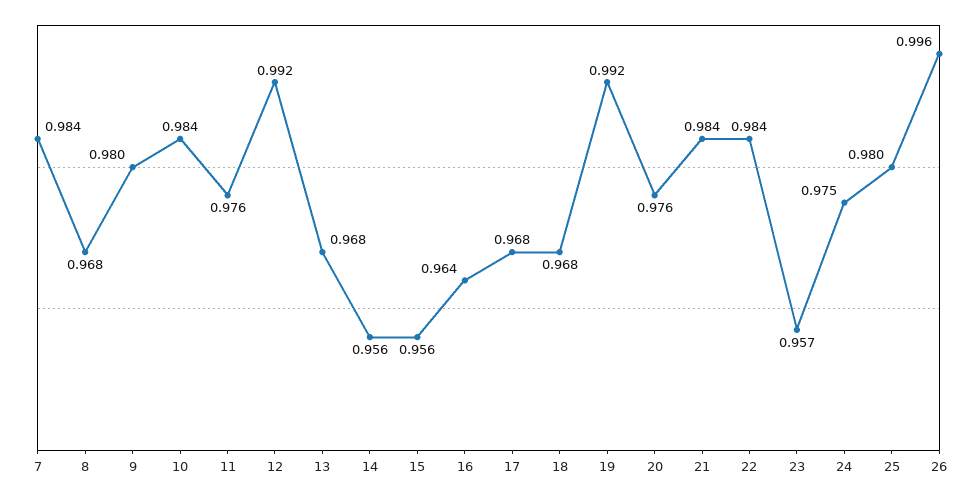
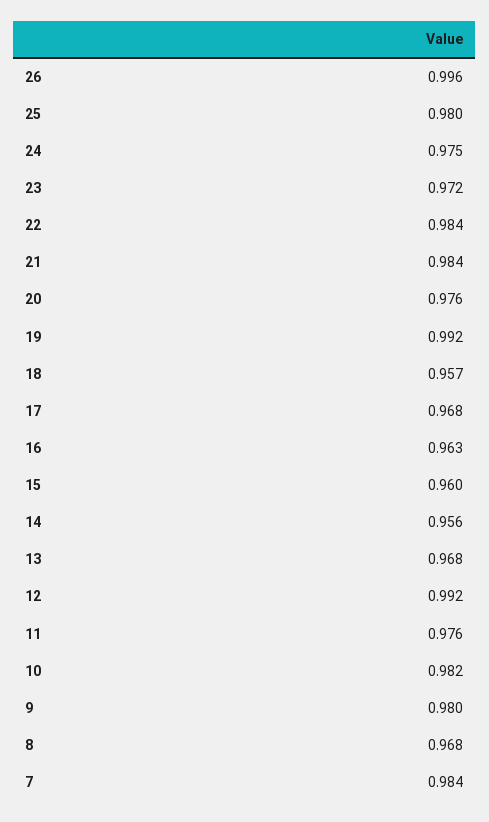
10: 0.984 -> 0.982
15: 0.956 -> 0.96
16: 0.964 -> 0.963
18: 0.968 -> 0.957
23: 0.957 -> 0.972

